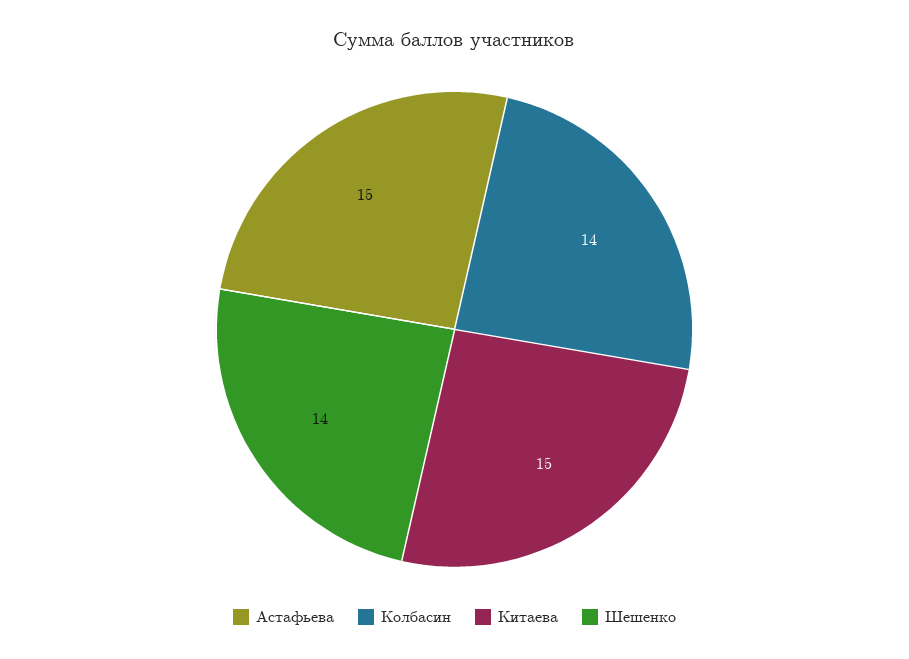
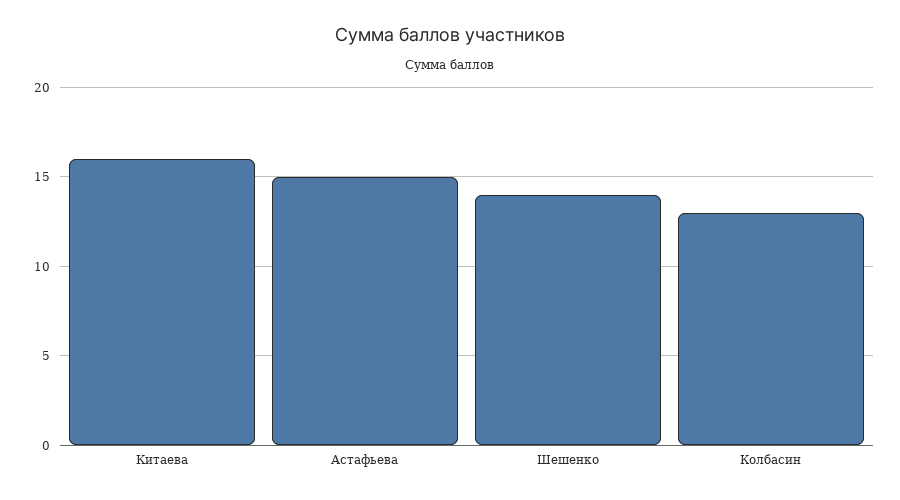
Колбасин: 14 -> 13
Китаева: 15 -> 16

